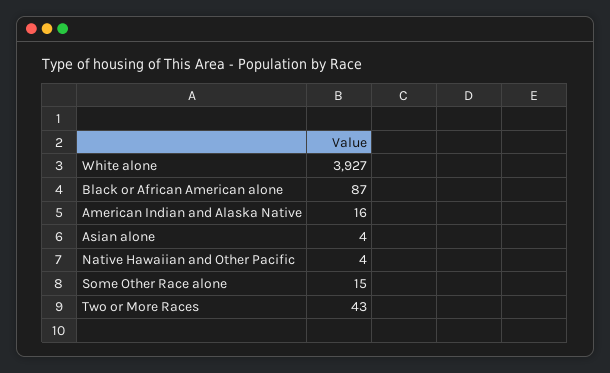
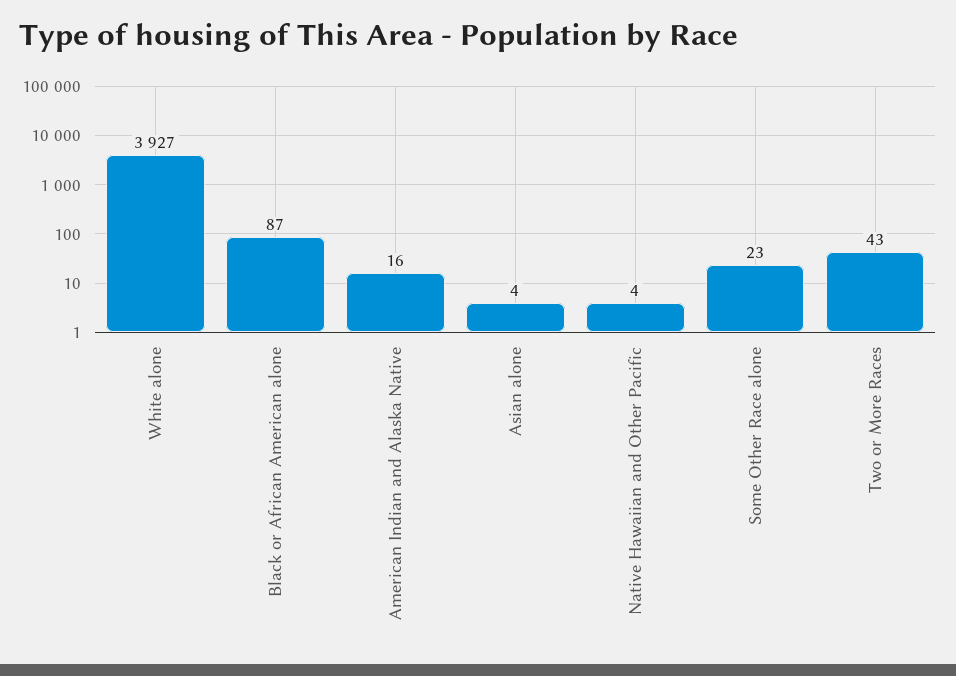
Some Other Race alone: 15 -> 23

